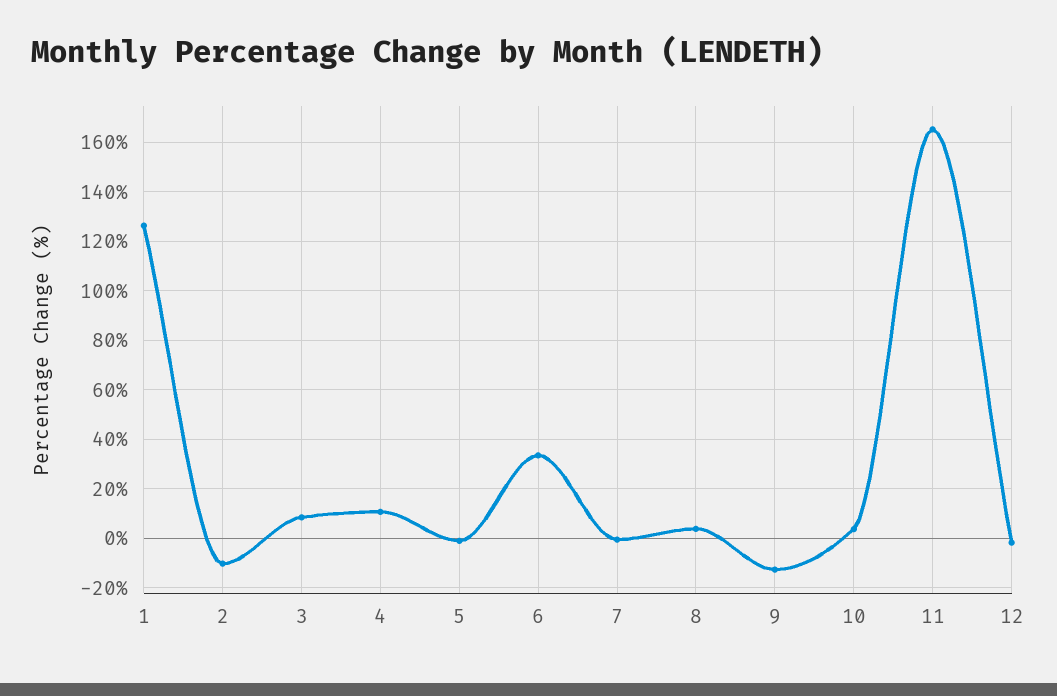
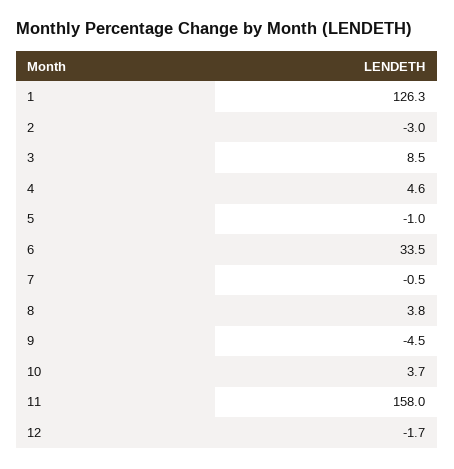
2: -10 -> -3
4: 10 -> 4.6
9: -12.5 -> -4.5
11: 165 -> 158

